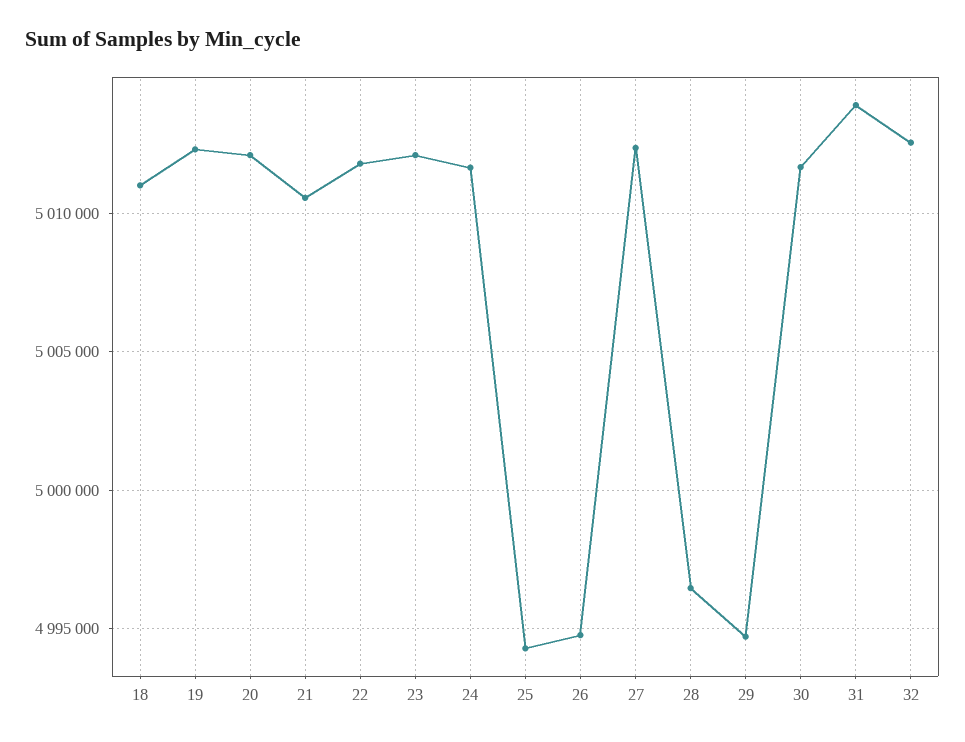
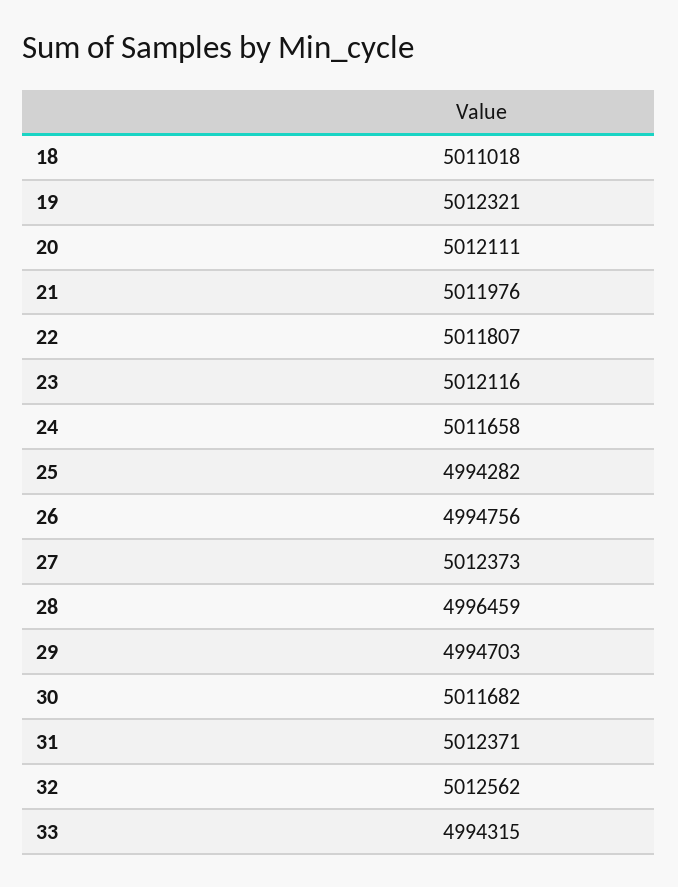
21: 5010500 -> 5011976
31: 5014000 -> 5012371
33: none -> 4994315

